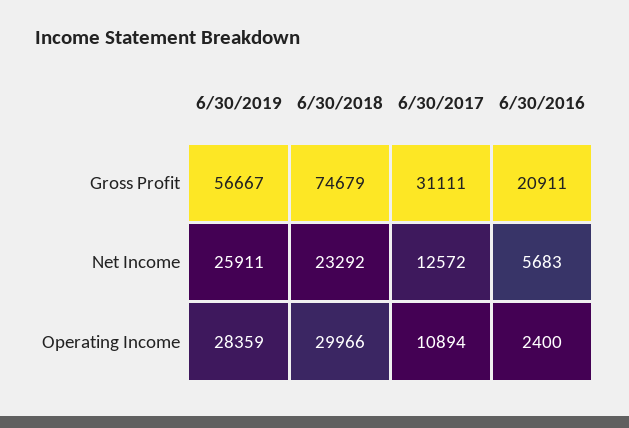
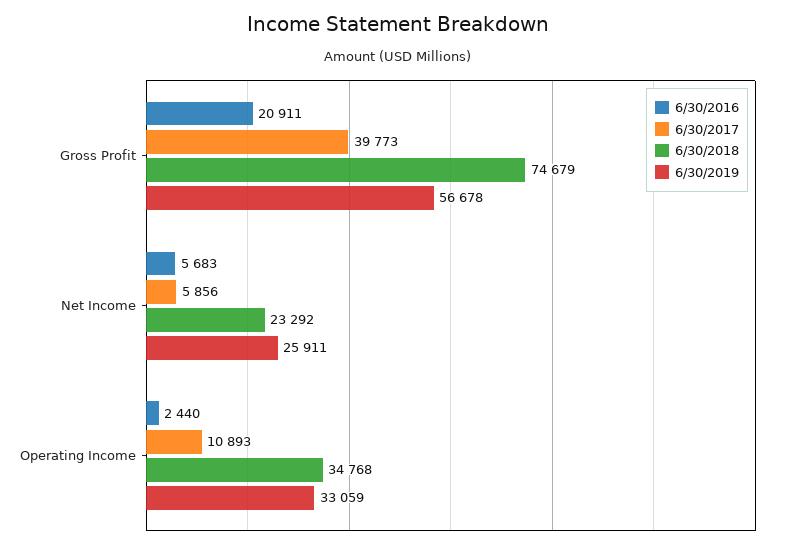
6/30/2019, Gross Profit: 56667 -> 56678
6/30/2017, Gross Profit: 31111 -> 39773
6/30/2017, Net Income: 12572 -> 5856
6/30/2019, Operating Income: 28359 -> 33059
6/30/2018, Operating Income: 29966 -> 34768
6/30/2017, Operating Income: 10894 -> 10893
6/30/2016, Operating Income: 2400 -> 2440

